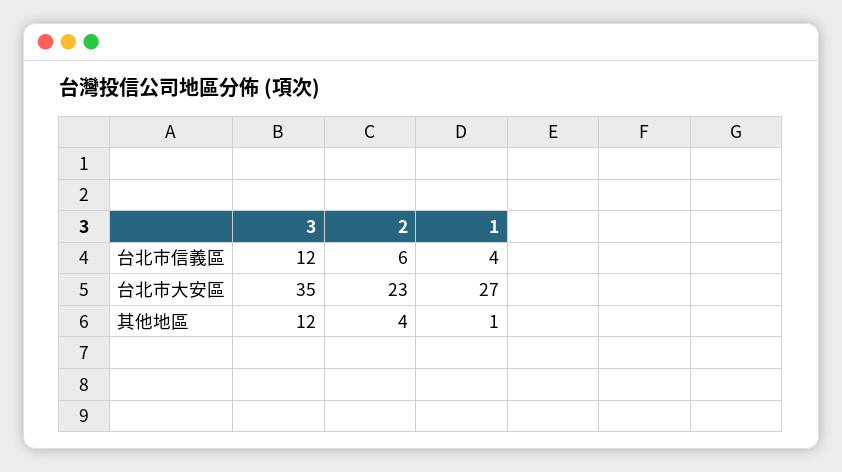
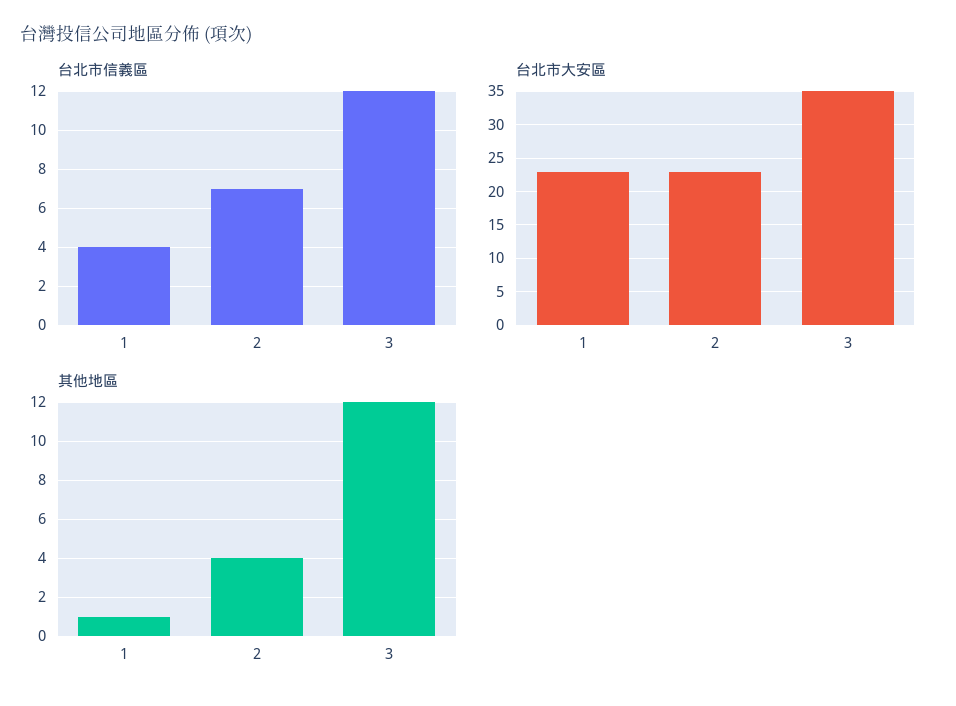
台北市信義區, 2: 6 -> 7
台北市大安區, 1: 27 -> 23

